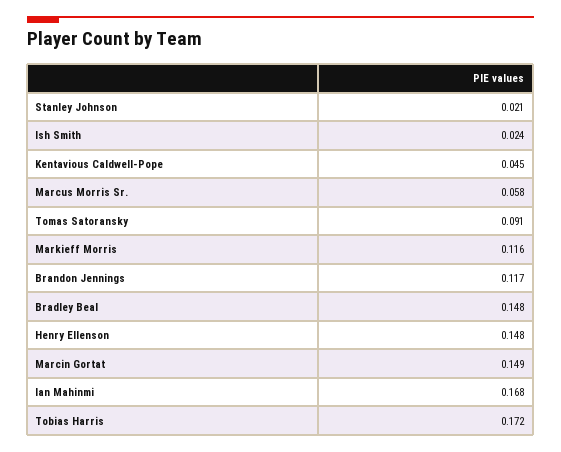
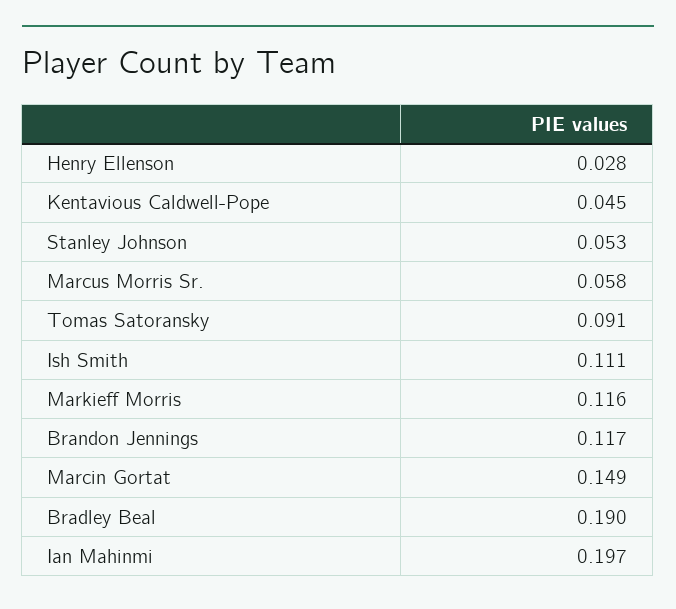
Stanley Johnson: 0.021 -> 0.053
Ish Smith: 0.024 -> 0.111
Bradley Beal: 0.148 -> 0.19
Henry Ellenson: 0.148 -> 0.028
Ian Mahinmi: 0.168 -> 0.197
Tobias Harris: 0.172 -> none

